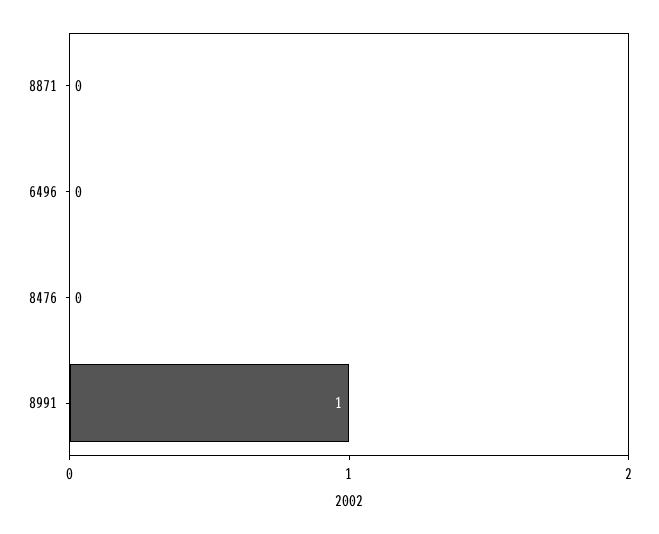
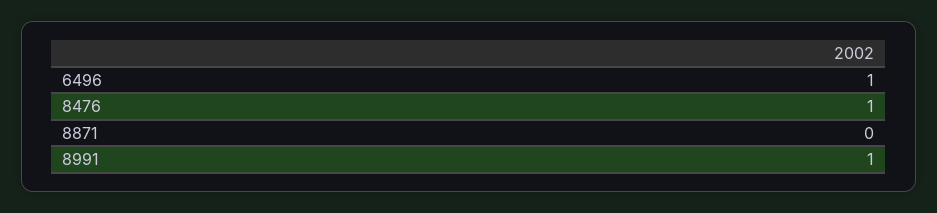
6496: 0 -> 1
8476: 0 -> 1

